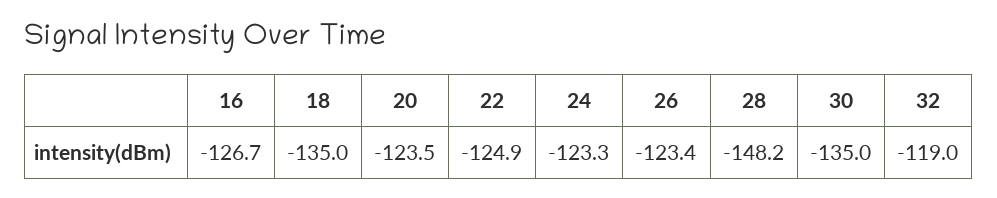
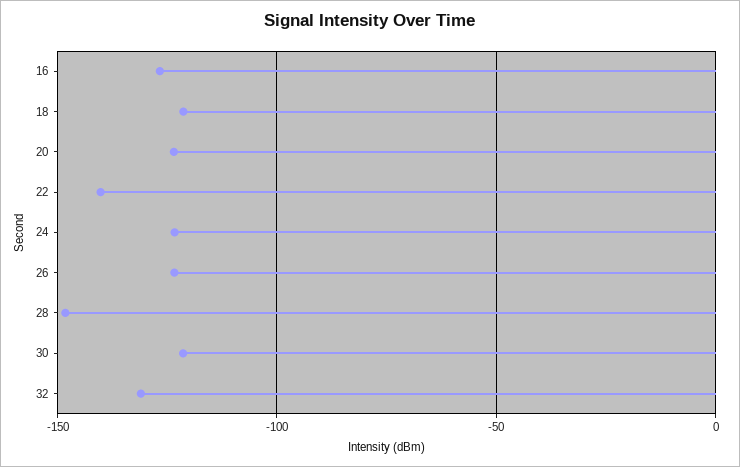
18: -135 -> -120
22: -124.9 -> -140
30: -135 -> -120
32: -119 -> -130

